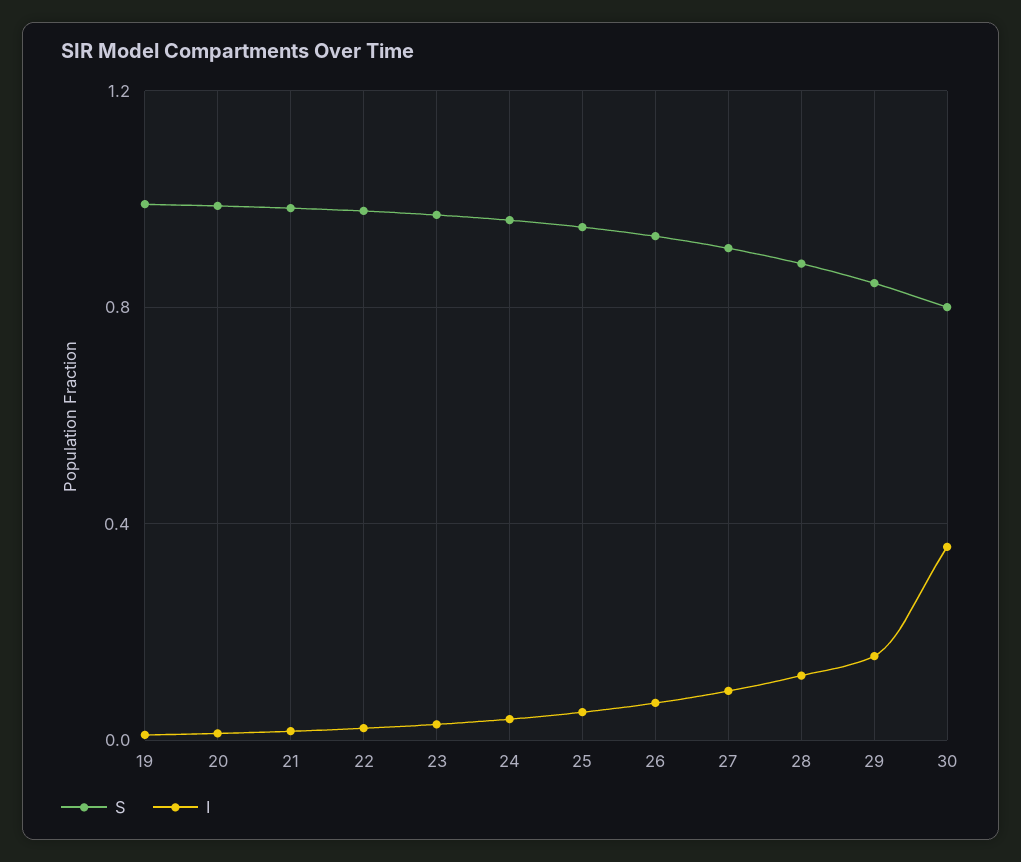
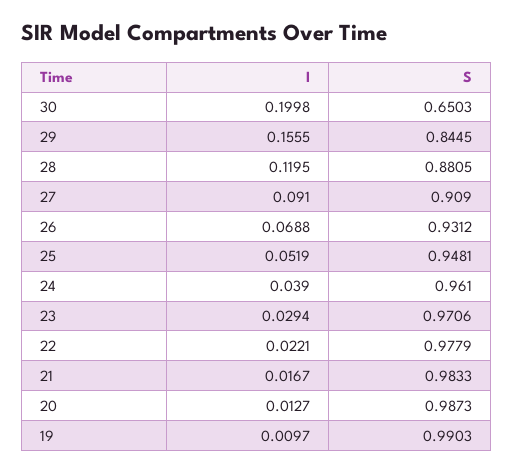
S, 30: 0.8 -> 0.6503
I, 30: 0.35 -> 0.1998

